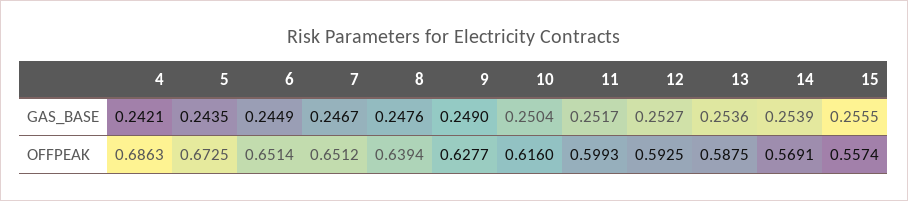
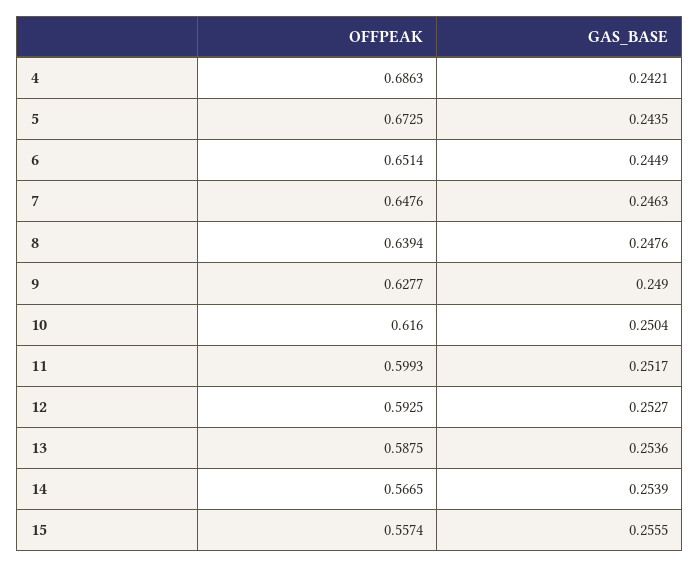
7, GAS_BASE: 0.2467 -> 0.2463
7, OFFPEAK: 0.6512 -> 0.6476
14, OFFPEAK: 0.5691 -> 0.5665

